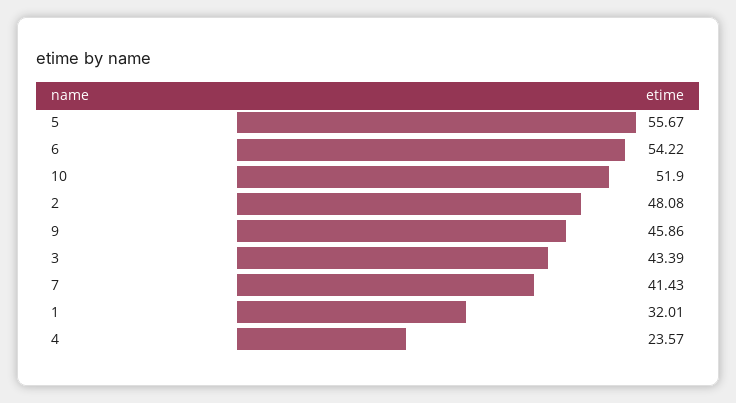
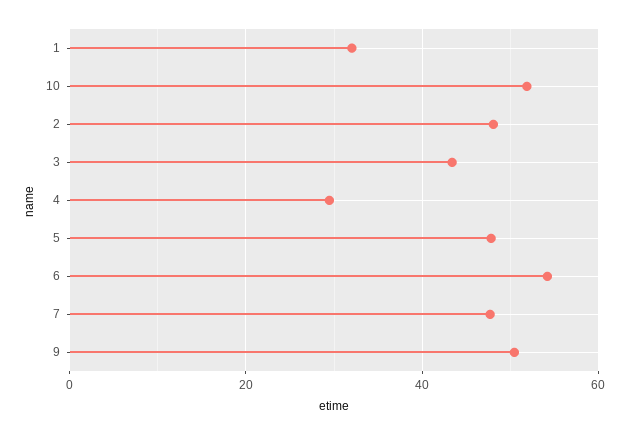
5: 55.67 -> 48
9: 45.86 -> 50
7: 41.43 -> 48
4: 23.57 -> 30

